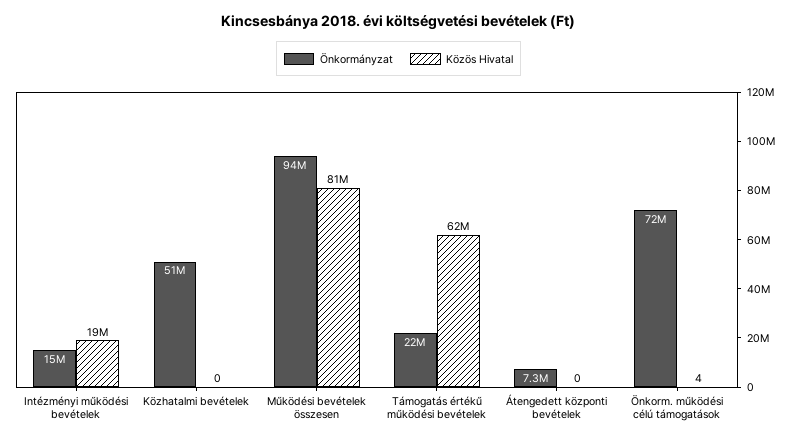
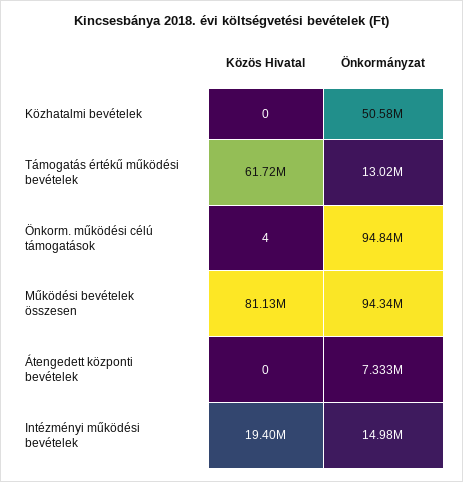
Önkormányzat, Támogatás értékű működési bevételek: 22000000 -> 13020000
Önkormányzat, Önkorm. működési célú támogatások: 72000000 -> 94840000

